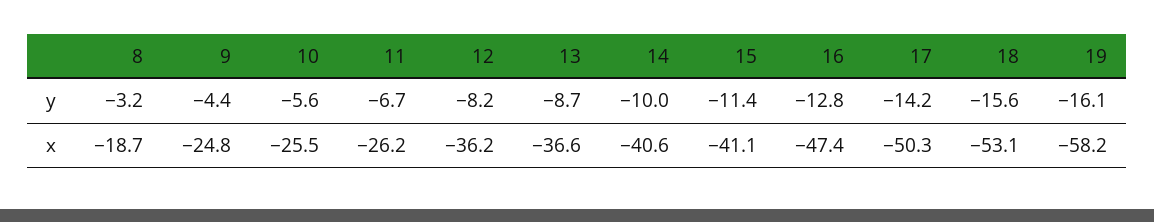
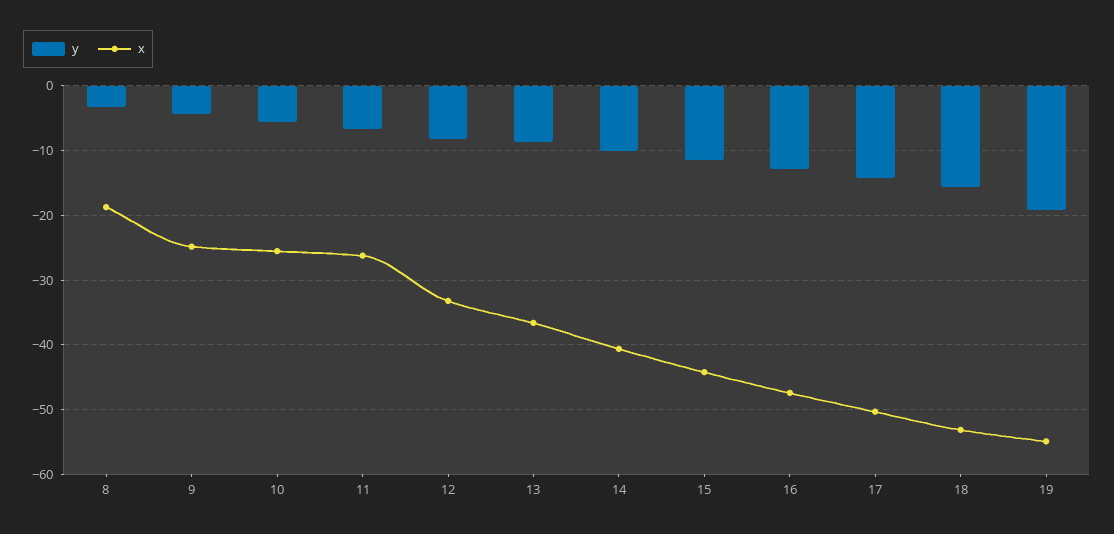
y, 19: -16.1 -> -19
x, 12: -36.2 -> -33
x, 15: -41.1 -> -44
x, 19: -58.2 -> -55

